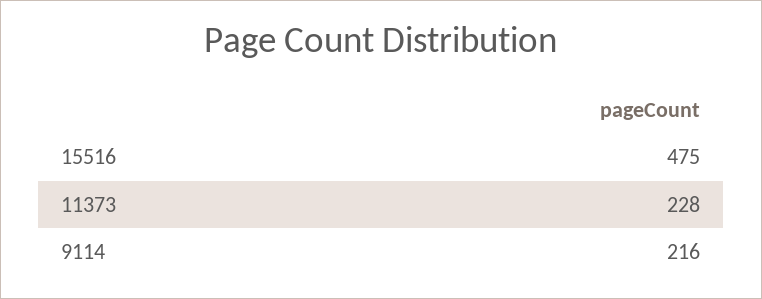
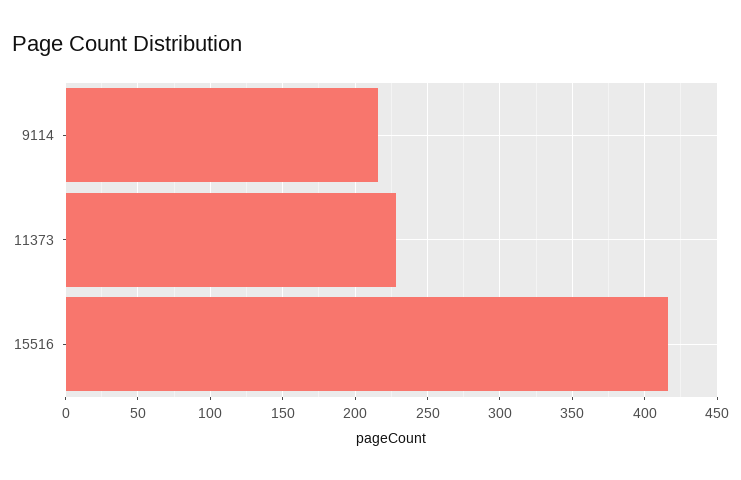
15516: 475 -> 415

